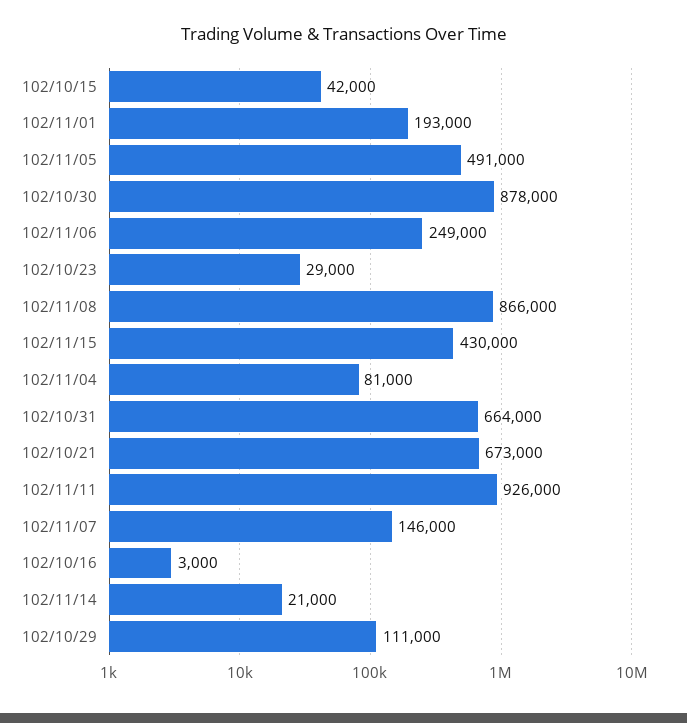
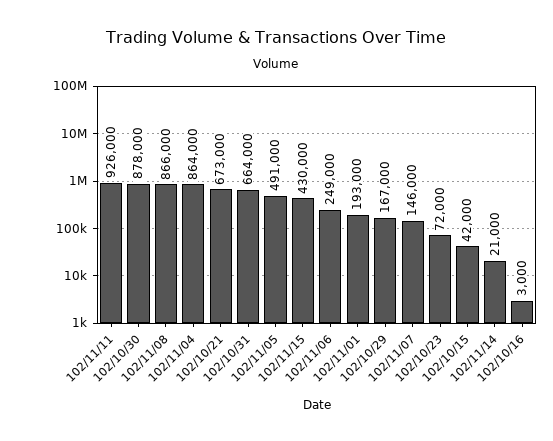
102/10/23: 29000 -> 72000
102/11/04: 81000 -> 864000
102/10/29: 111000 -> 167000

